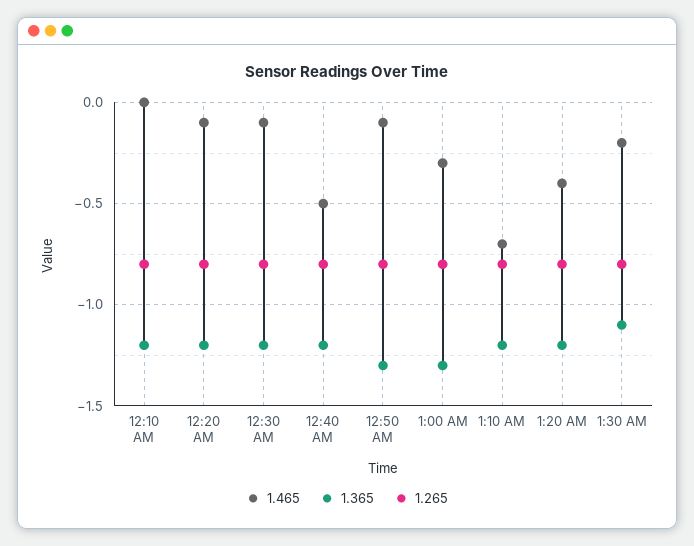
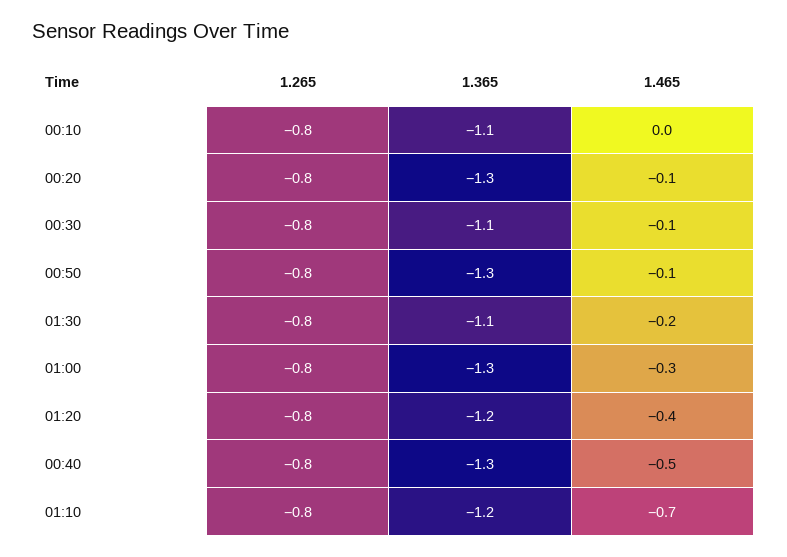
1.365, 12:10 AM: -1.2 -> -1.1
1.365, 12:20 AM: -1.2 -> -1.3
1.365, 12:30 AM: -1.2 -> -1.1
1.365, 12:40 AM: -1.2 -> -1.3

